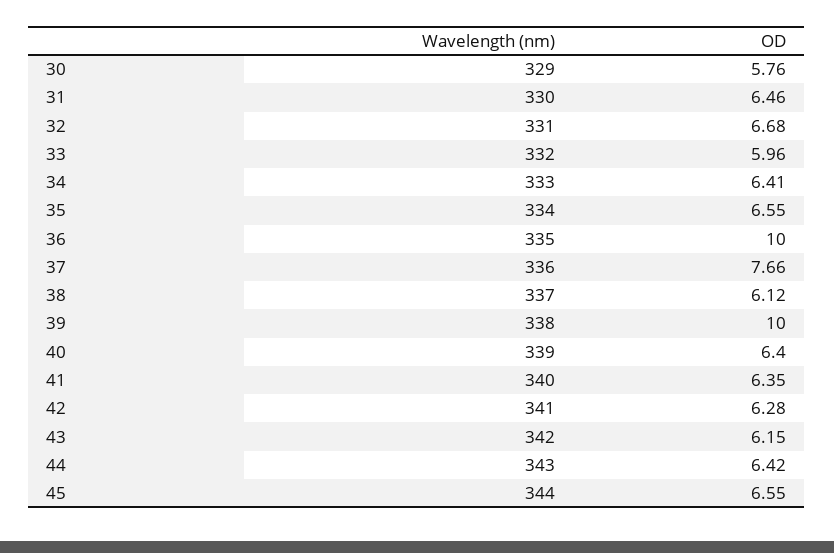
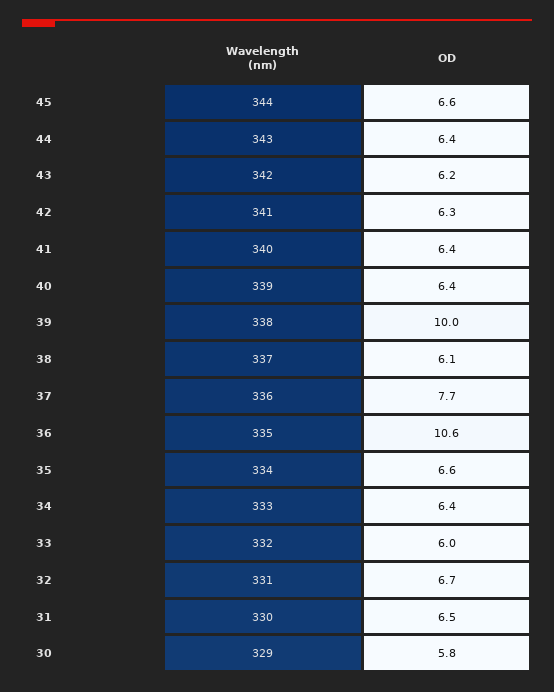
OD, 36: 10 -> 10.6

